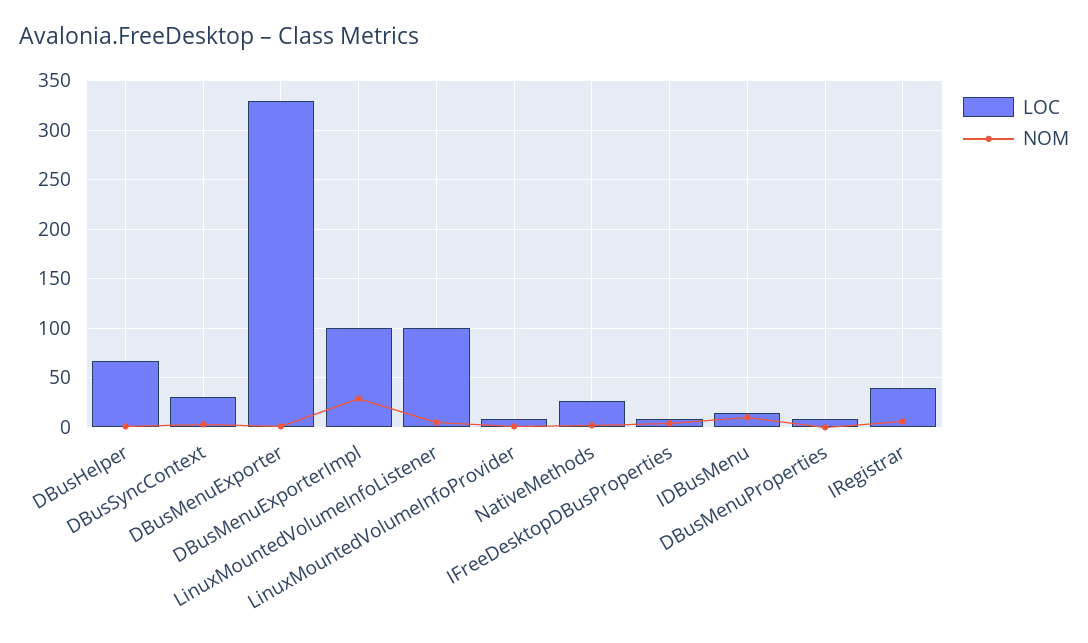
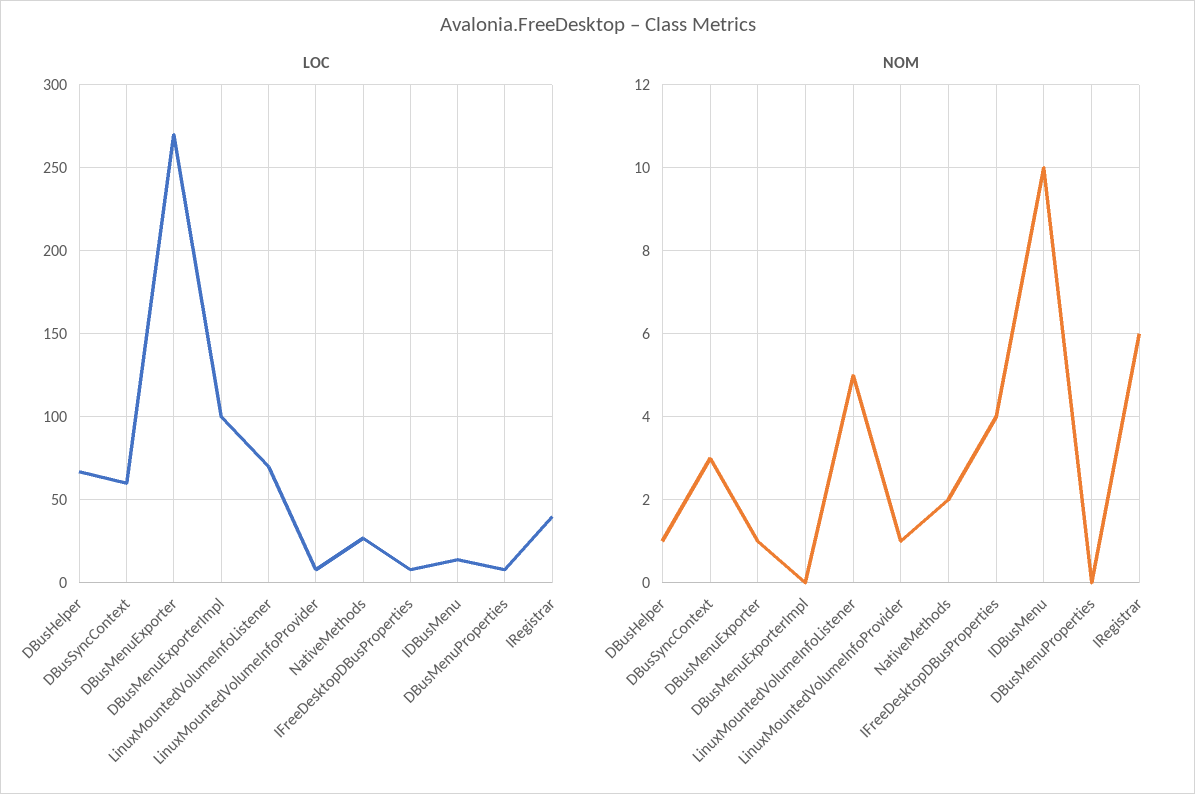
LOC, DBusSyncContext: 30 -> 60
LOC, DBusMenuExporter: 330 -> 270
NOM, DBusMenuExporterImpl: 30 -> 0
LOC, LinuxMountedVolumeInfoListener: 100 -> 70

